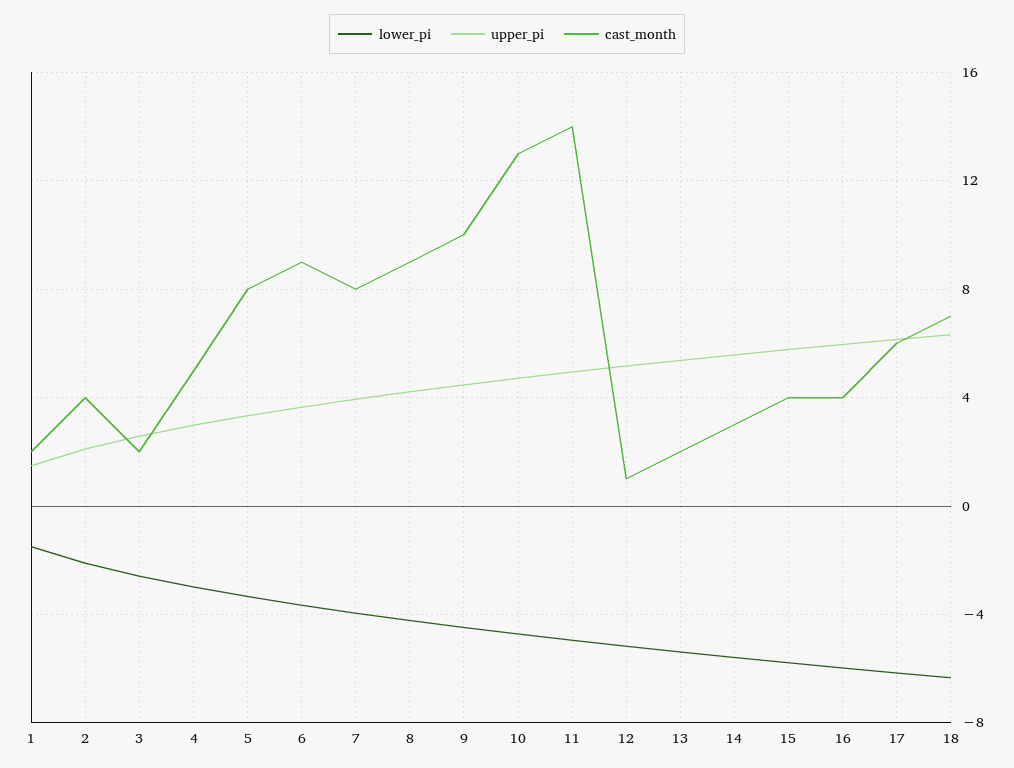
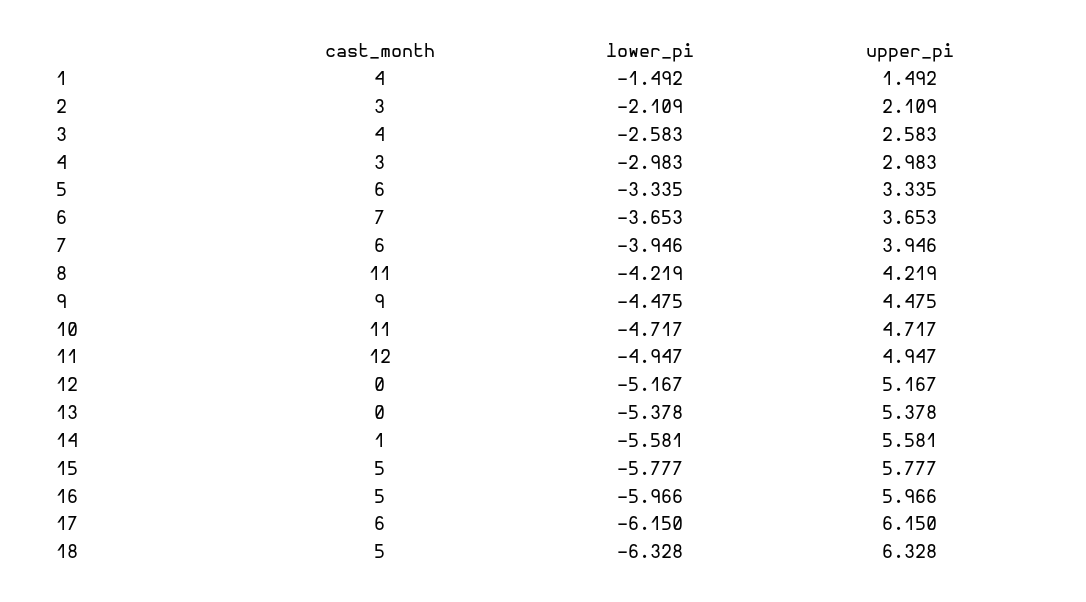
cast_month, 1: 2 -> 4
cast_month, 2: 4 -> 3
cast_month, 3: 2 -> 4
cast_month, 4: 5 -> 3
cast_month, 5: 8 -> 6
cast_month, 6: 9 -> 7
cast_month, 7: 8 -> 6
cast_month, 8: 9 -> 11
cast_month, 9: 10 -> 9
cast_month, 10: 13 -> 11
cast_month, 11: 14 -> 12
cast_month, 12: 1 -> 0
cast_month, 13: 2 -> 0
cast_month, 14: 3 -> 1
cast_month, 15: 4 -> 5
cast_month, 16: 4 -> 5
cast_month, 18: 7 -> 5

